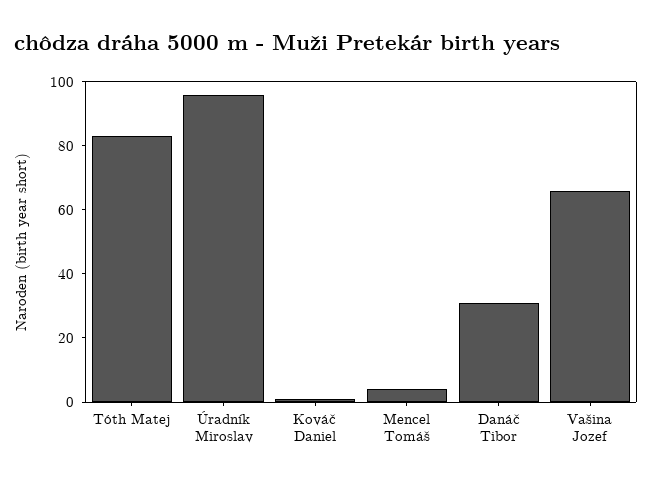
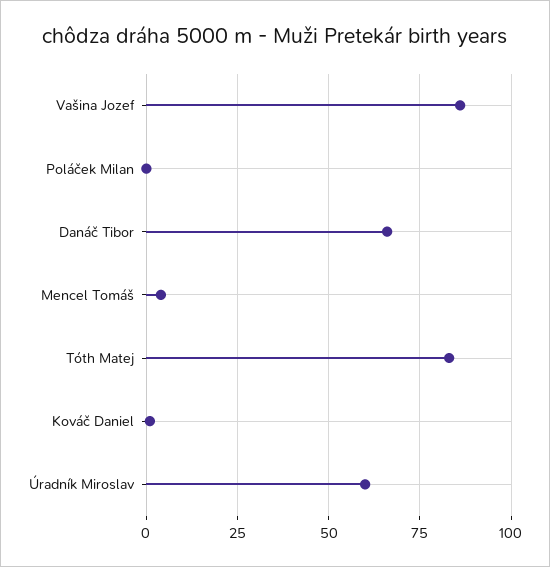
Úradník Miroslav: 95 -> 60
Danáč Tibor: 30 -> 65
Vašina Jozef: 65 -> 85
Poláček Milan: none -> 0

